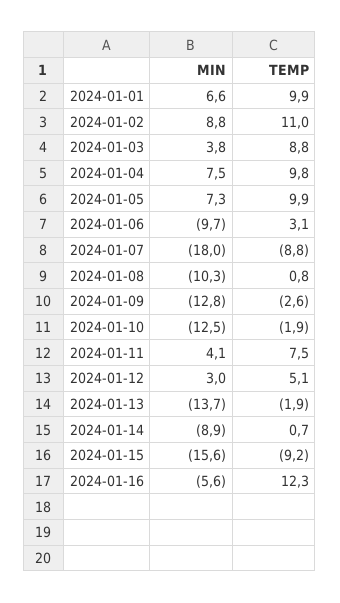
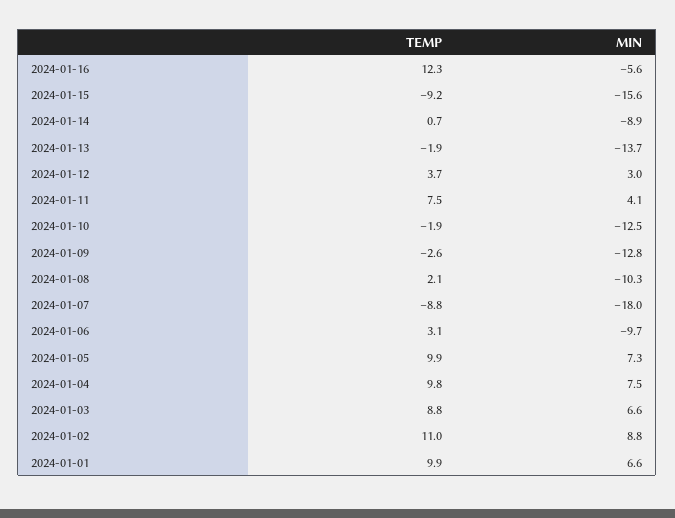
MIN, 2024-01-03: 3.8 -> 6.6
TEMP, 2024-01-08: 0.8 -> 2.1
TEMP, 2024-01-12: 5.1 -> 3.7

